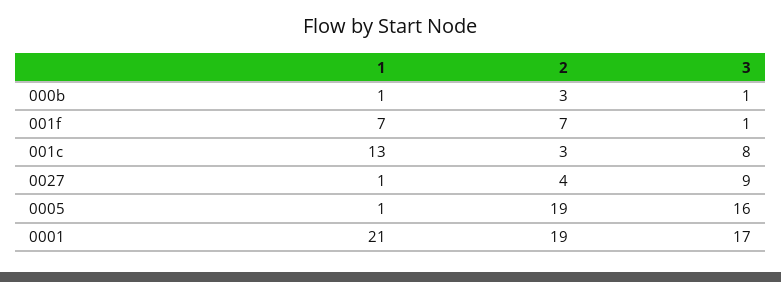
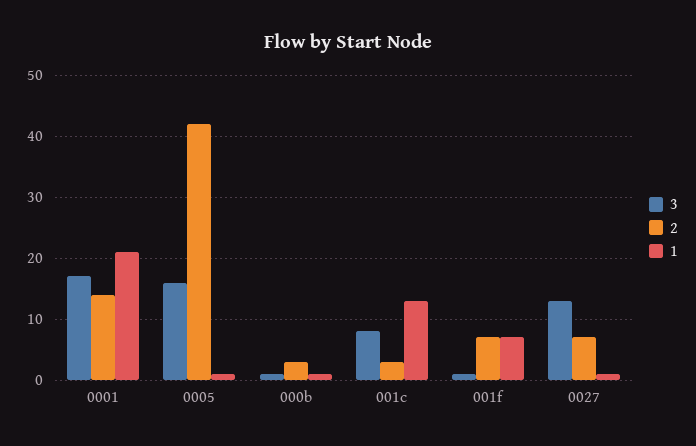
2, 0027: 4 -> 7
3, 0027: 9 -> 13
2, 0005: 19 -> 42
2, 0001: 19 -> 14

